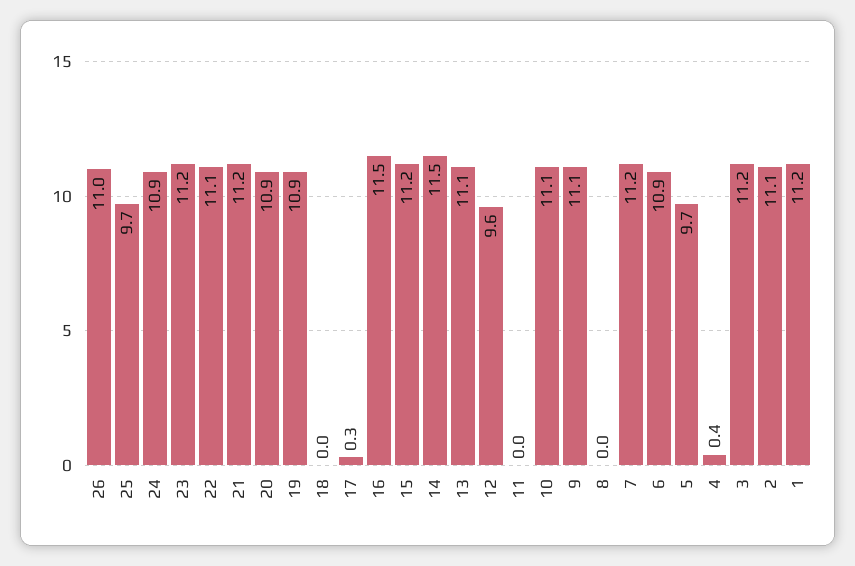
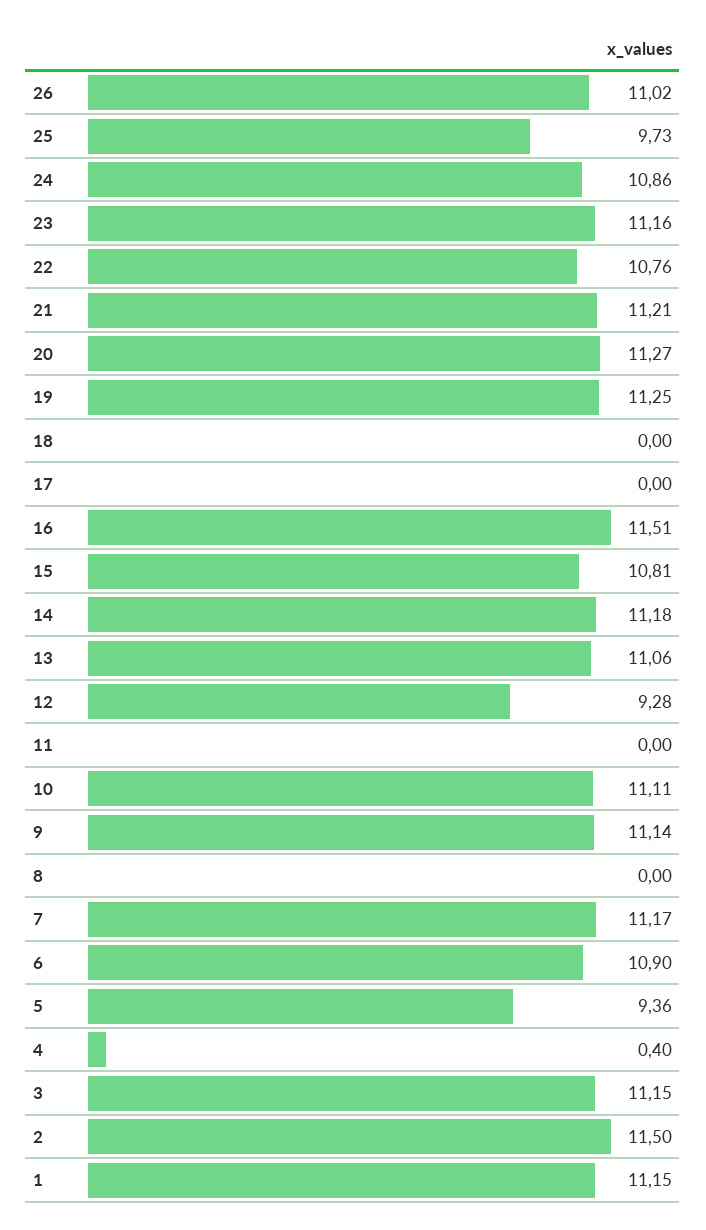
22: 11.1 -> 10.76
20: 10.9 -> 11.27
19: 10.9 -> 11.25
17: 0.3 -> 0
15: 11.2 -> 10.81
14: 11.5 -> 11.18
12: 9.6 -> 9.28
5: 9.7 -> 9.36
2: 11.1 -> 11.5

